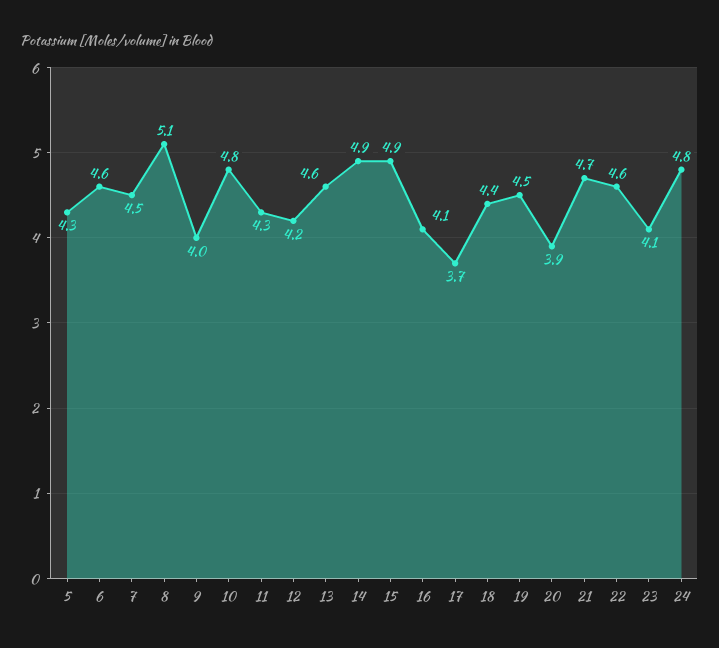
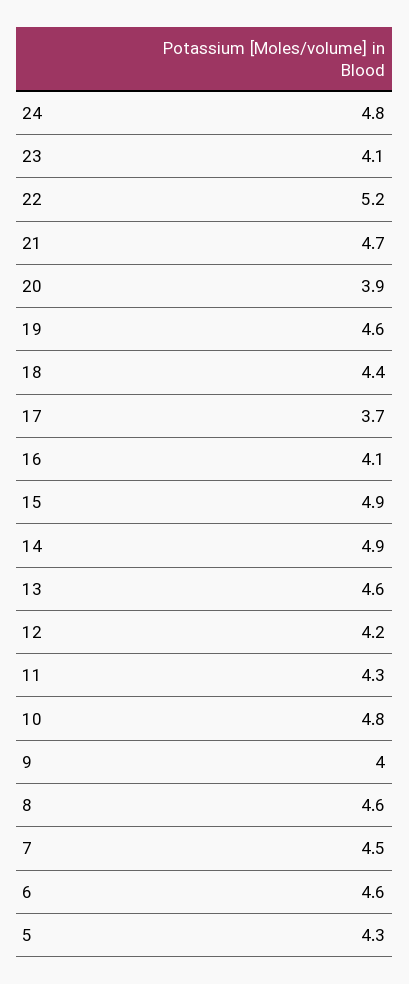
8: 5.1 -> 4.6
19: 4.5 -> 4.6
22: 4.6 -> 5.2

